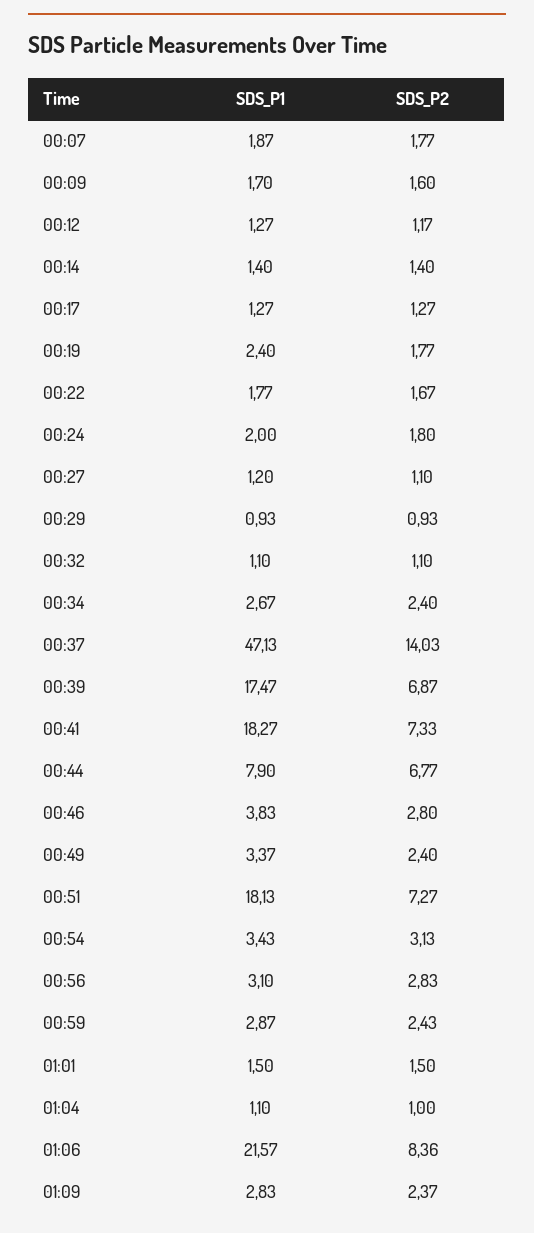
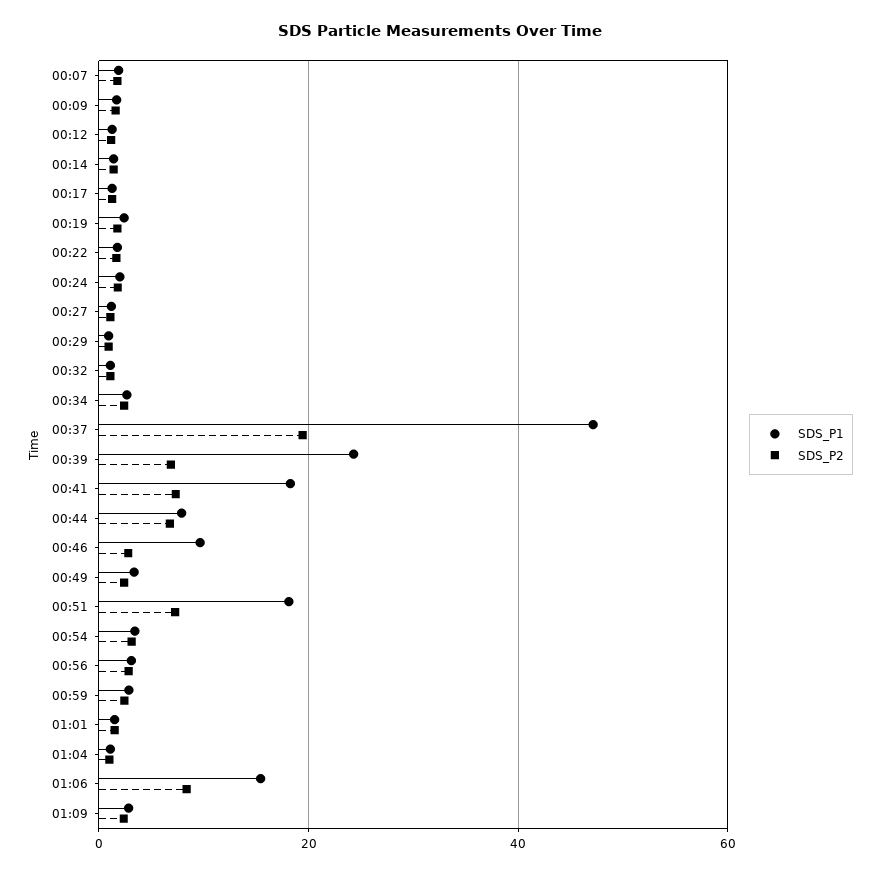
SDS_P2, 00:37: 14.03 -> 20
SDS_P1, 00:39: 17.47 -> 24
SDS_P1, 00:46: 3.83 -> 10
SDS_P1, 01:06: 21.57 -> 16

